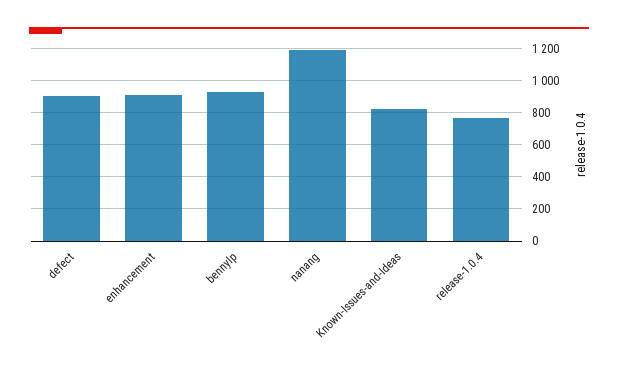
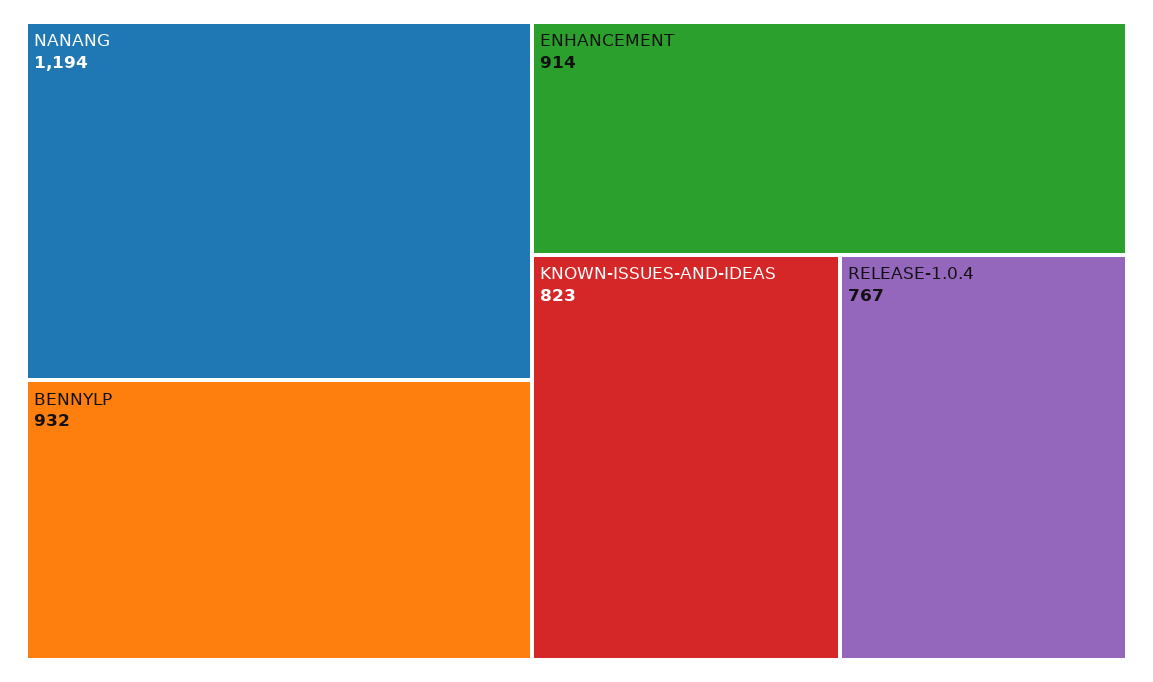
defect: 900 -> none

